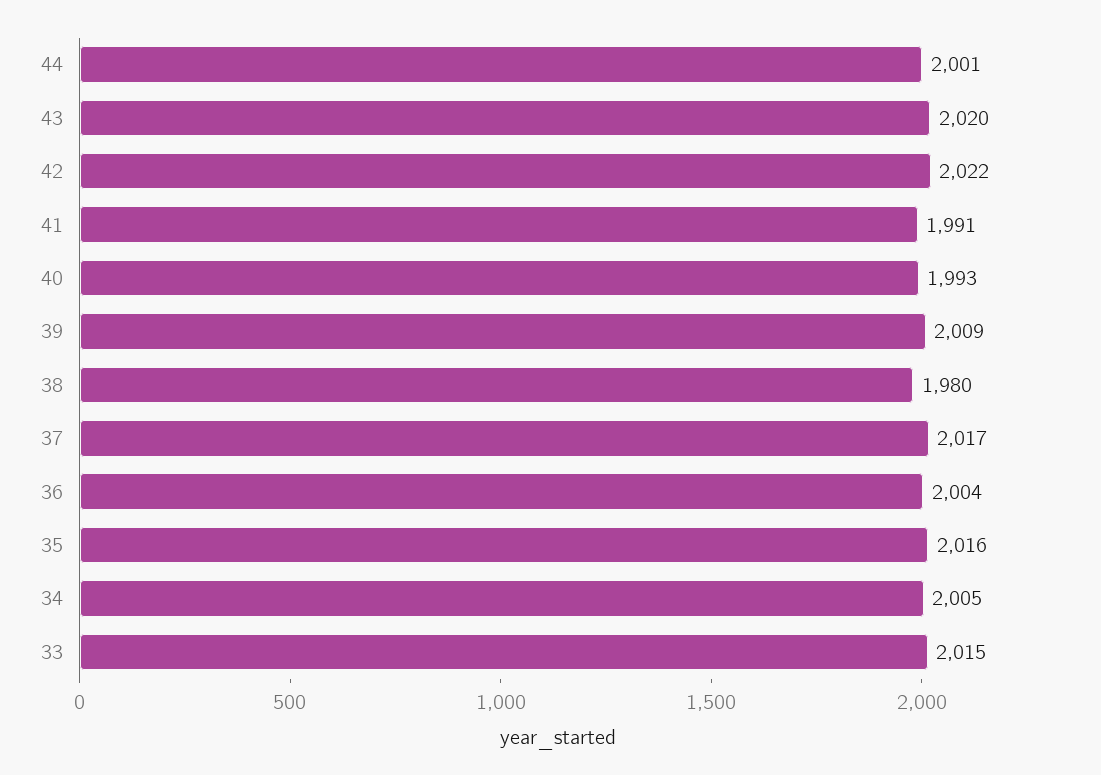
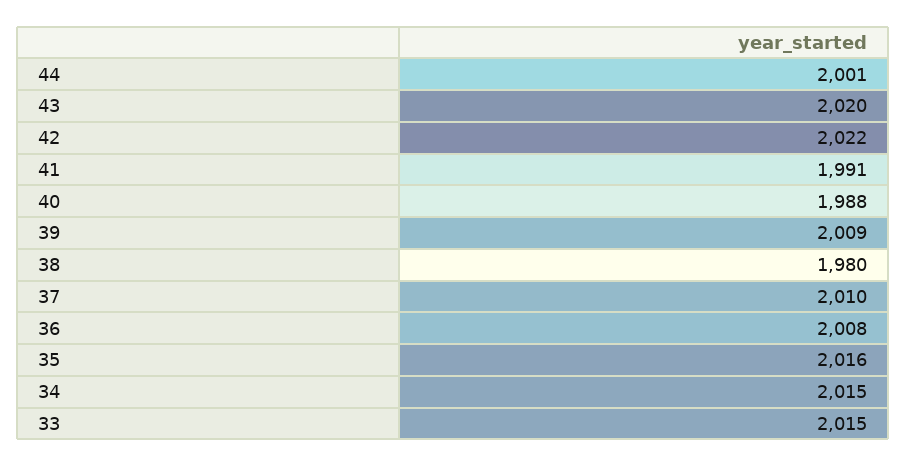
40: 1993 -> 1988
37: 2017 -> 2010
36: 2004 -> 2008
34: 2005 -> 2015

